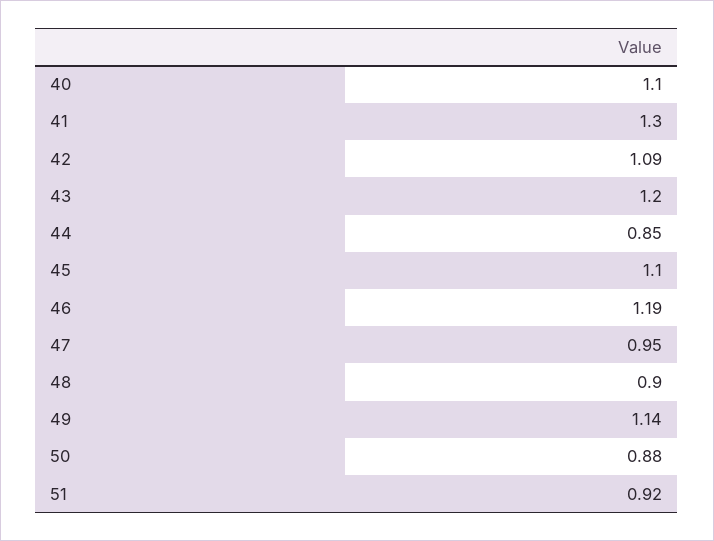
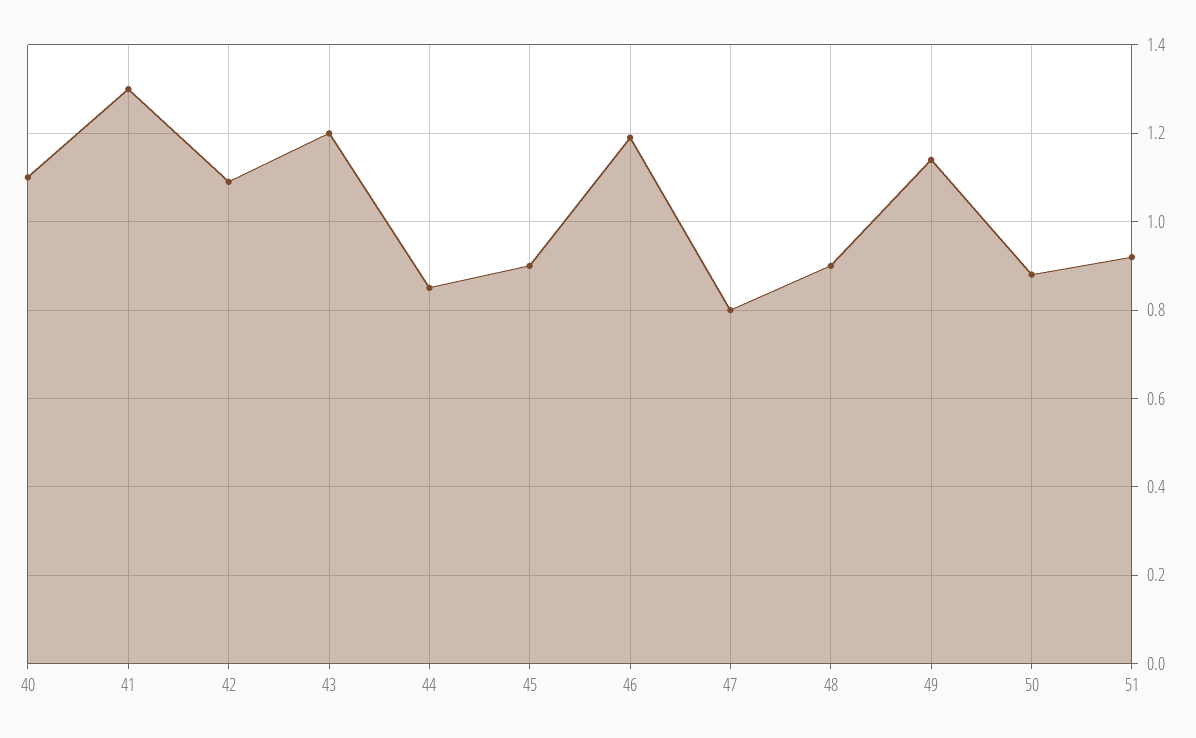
45: 1.1 -> 0.9
47: 0.95 -> 0.8

